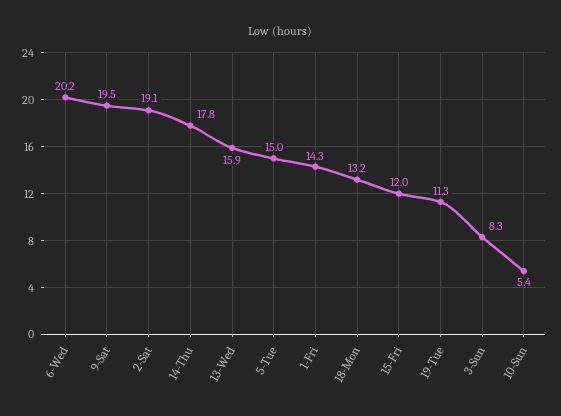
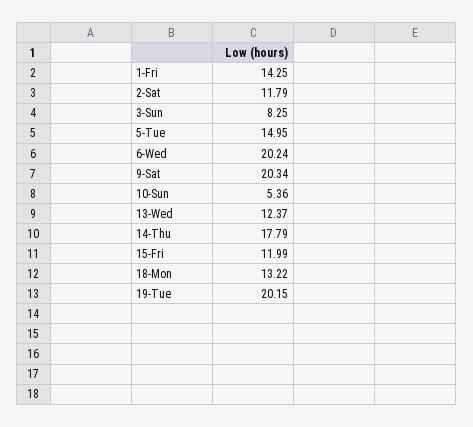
9-Sat: 19.5 -> 20.34
2-Sat: 19.1 -> 11.79
13-Wed: 15.9 -> 12.37
19-Tue: 11.3 -> 20.15

